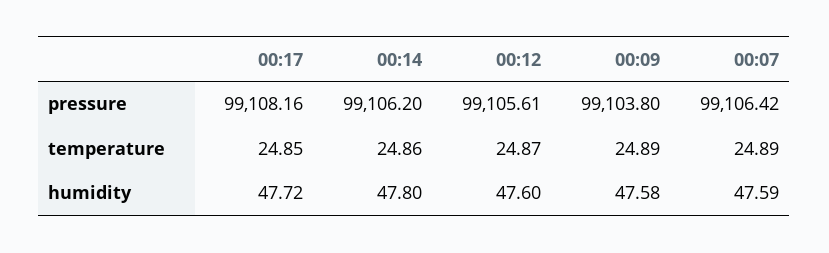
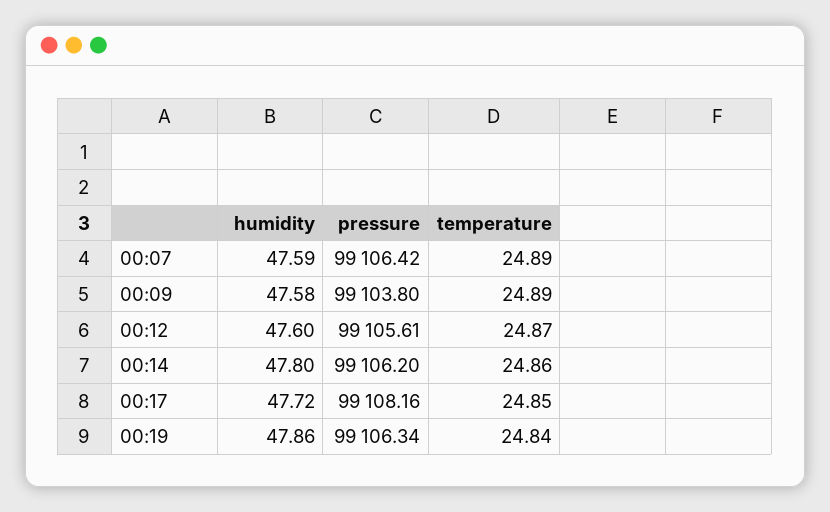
00:19, humidity: none -> 47.86
00:19, pressure: none -> 99106.34
00:19, temperature: none -> 24.84

